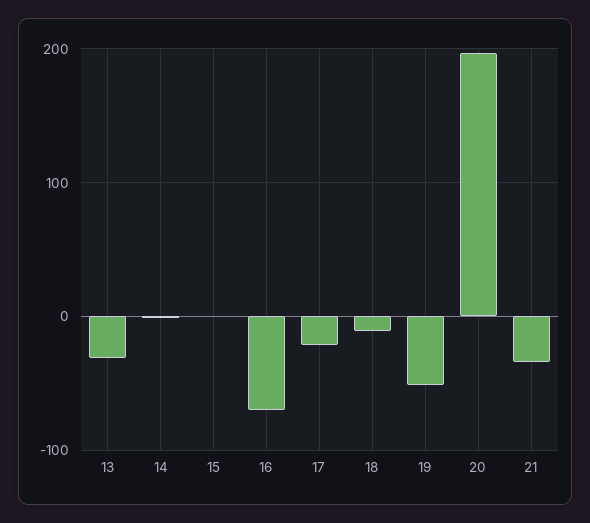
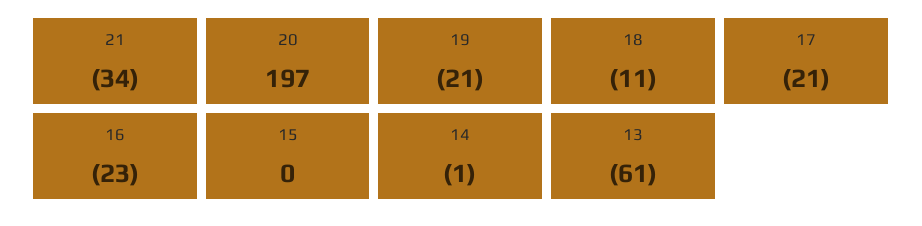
13: -30 -> -61
16: -70 -> -23
19: -50 -> -21

